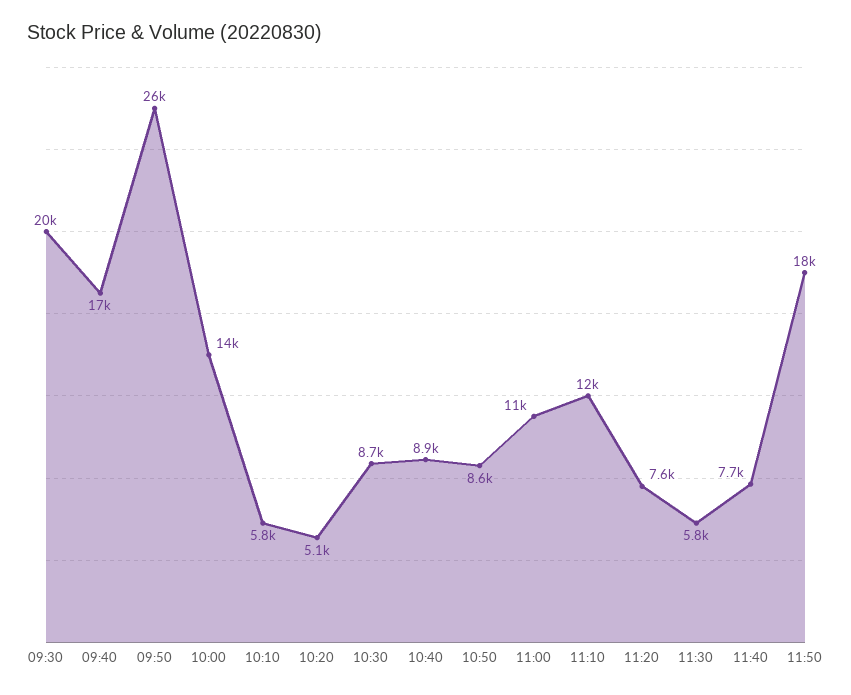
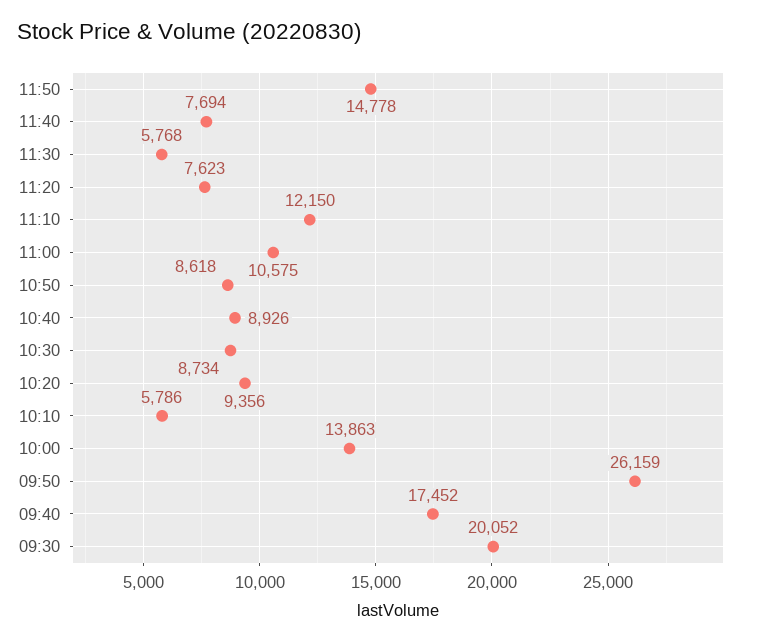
10:20: 5100 -> 9356
11:50: 18000 -> 14778

